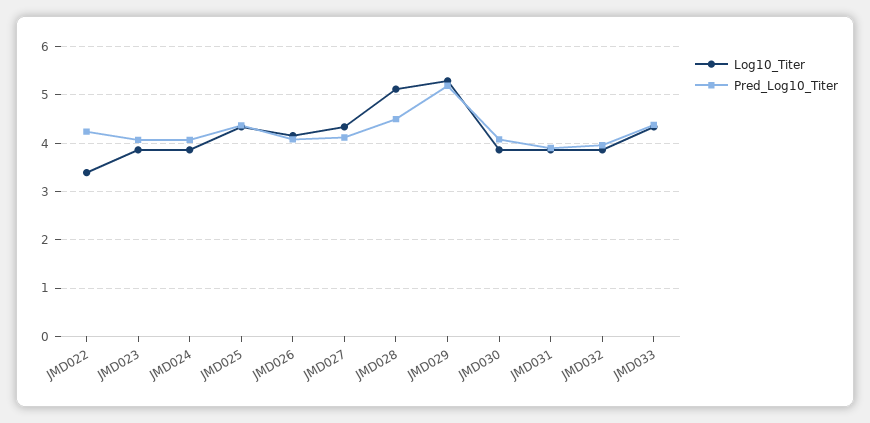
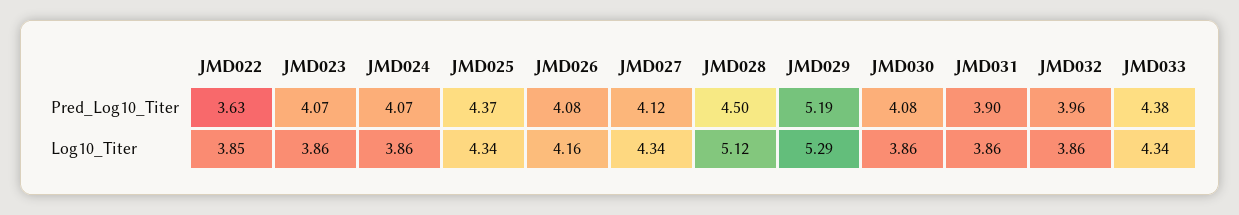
Log10_Titer, JMD022: 3.4 -> 3.85
Pred_Log10_Titer, JMD022: 4.2 -> 3.63

